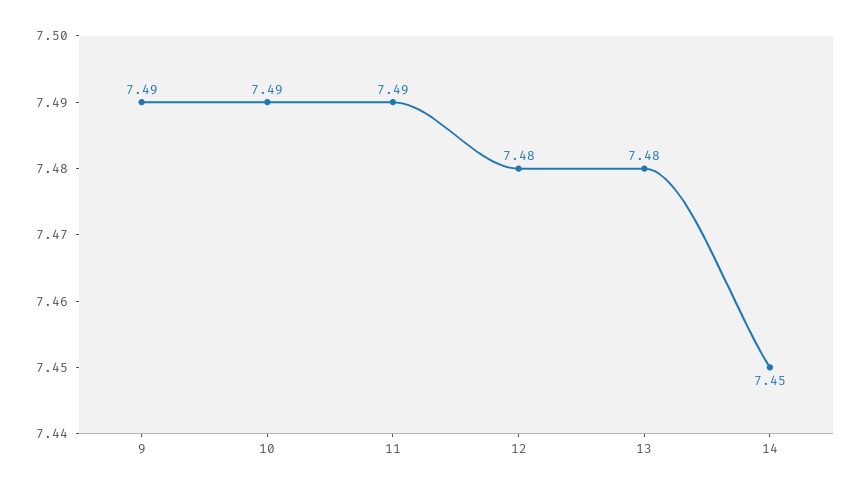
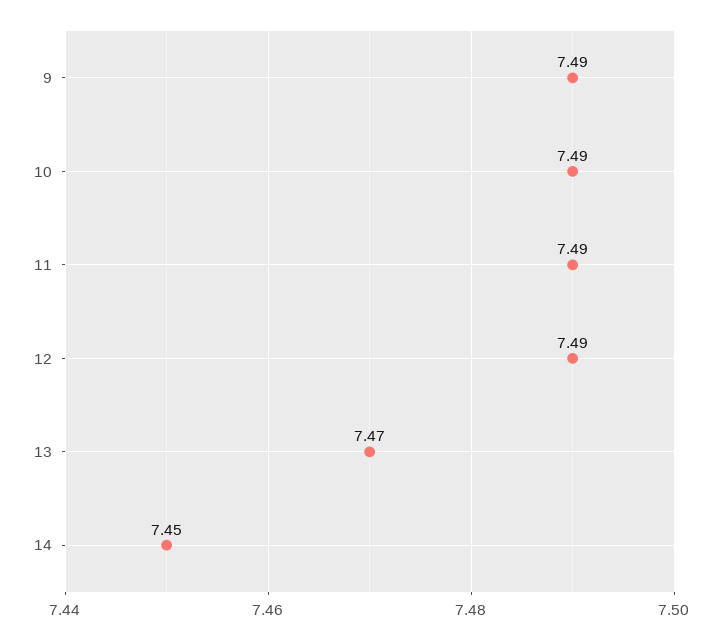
12: 7.48 -> 7.49
13: 7.48 -> 7.47

